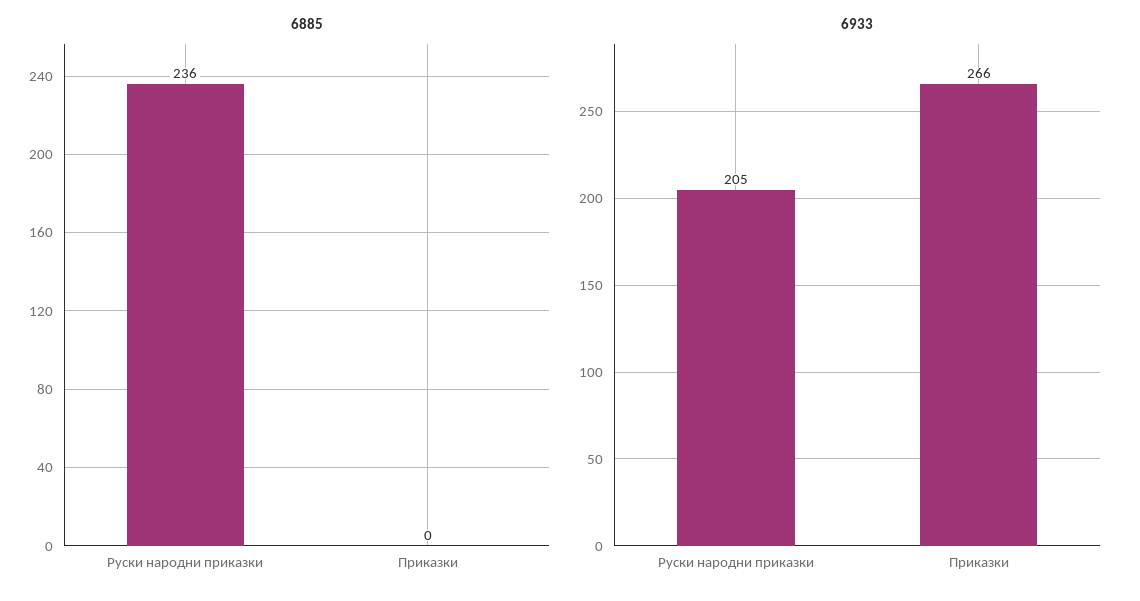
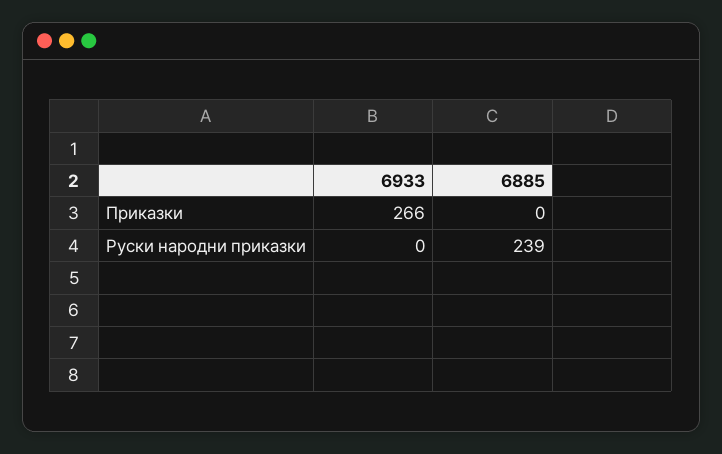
6885, Руски народни приказки: 236 -> 239
6933, Руски народни приказки: 205 -> 0

